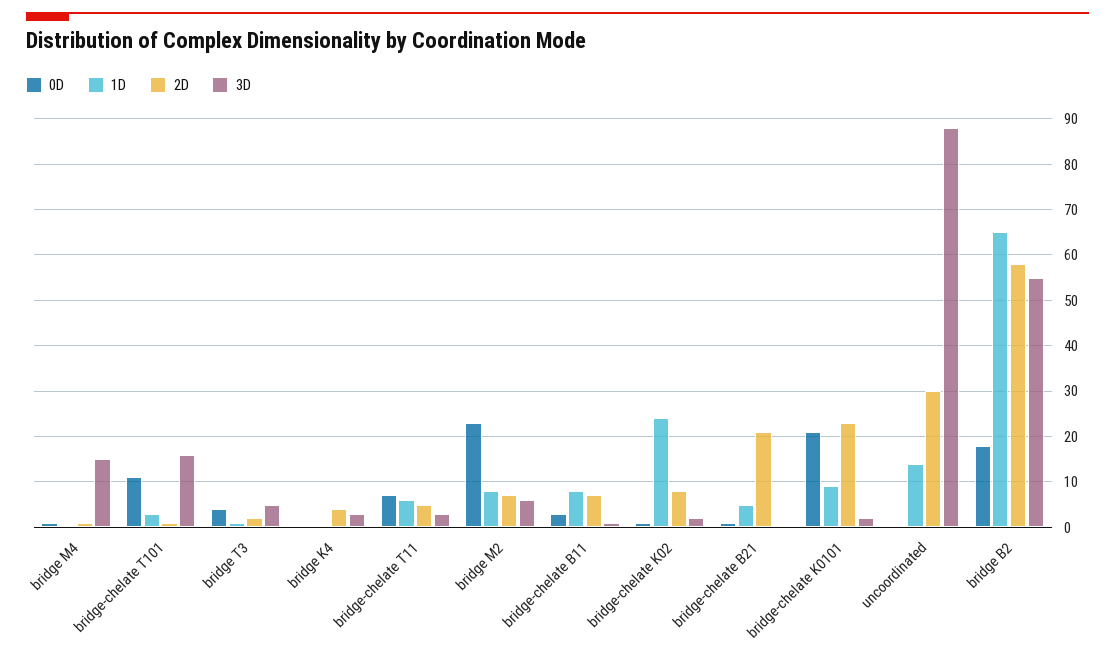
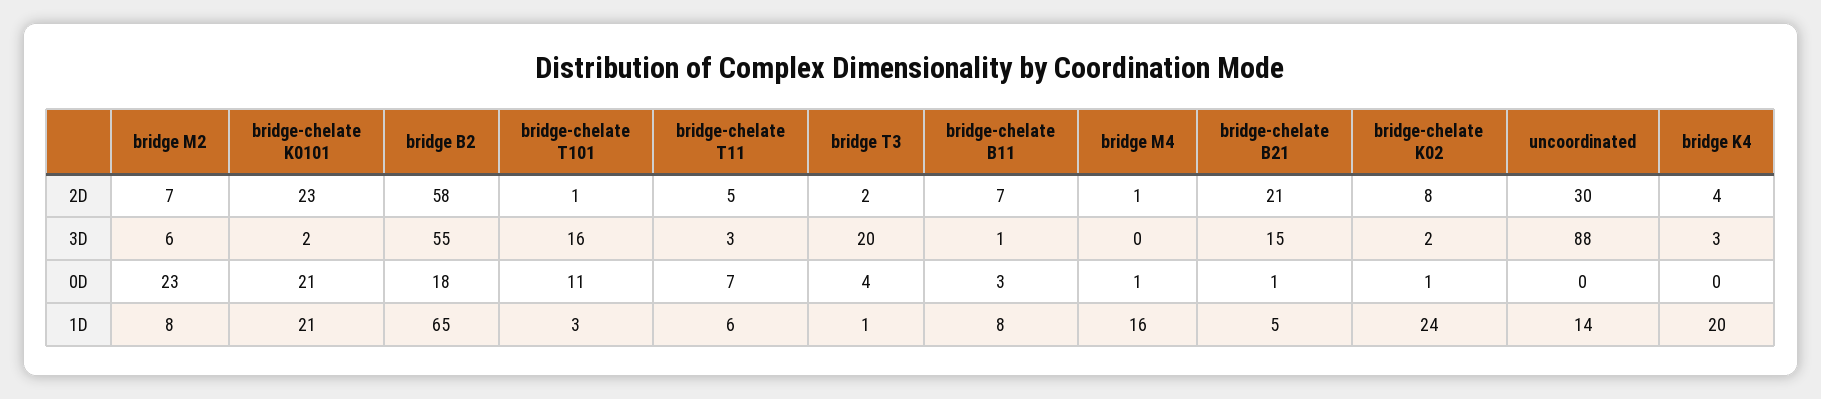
1D, bridge M4: 0 -> 16
3D, bridge M4: 15 -> 0
3D, bridge T3: 5 -> 20
1D, bridge K4: 0 -> 20
3D, bridge-chelate B21: 0 -> 15
1D, bridge-chelate K0101: 10 -> 21

